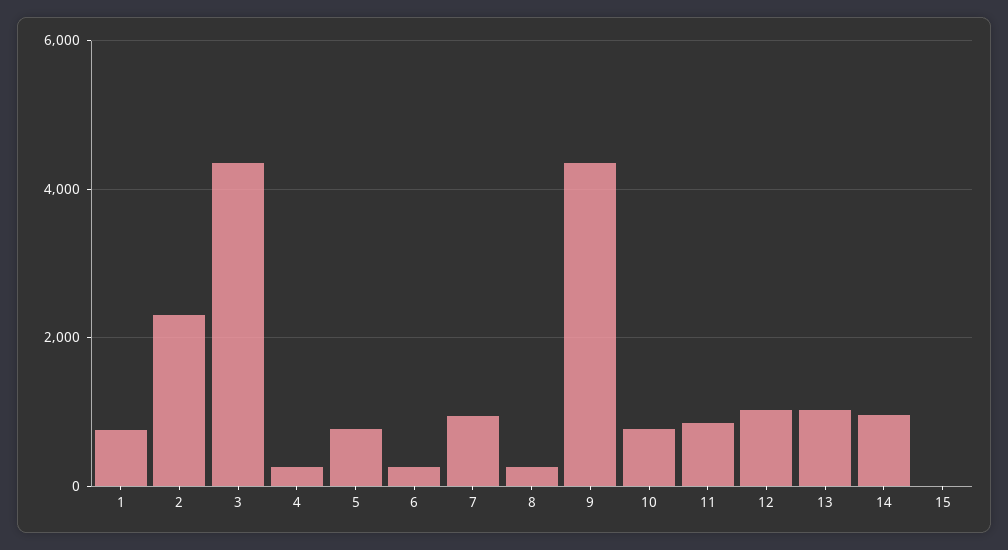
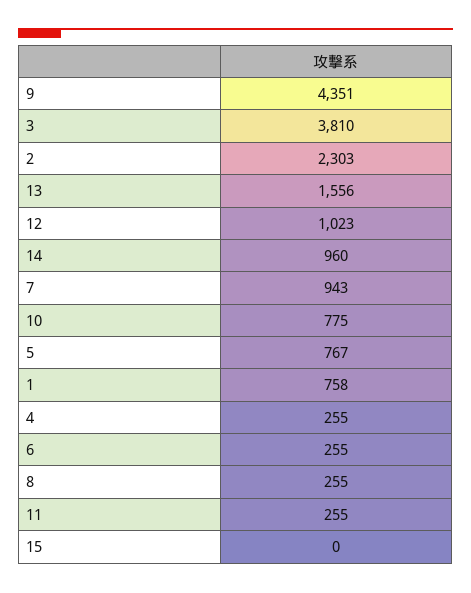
3: 4400 -> 3810
11: 800 -> 255
13: 1000 -> 1556

